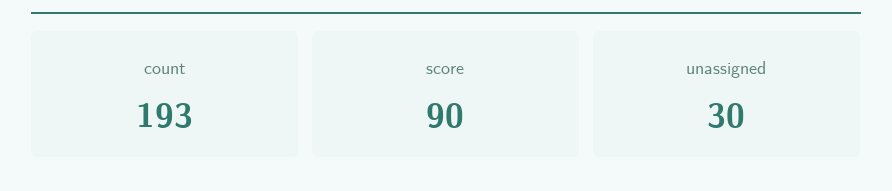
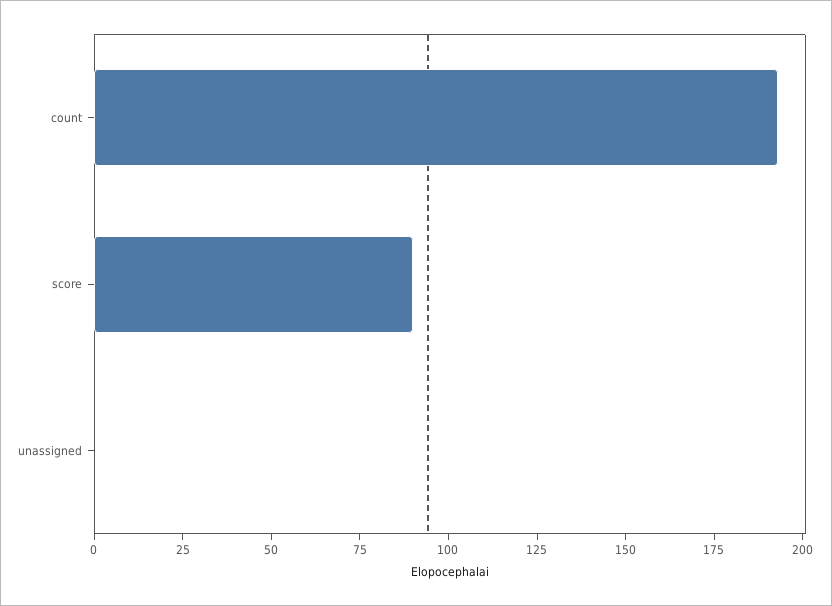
unassigned: 30 -> 0

